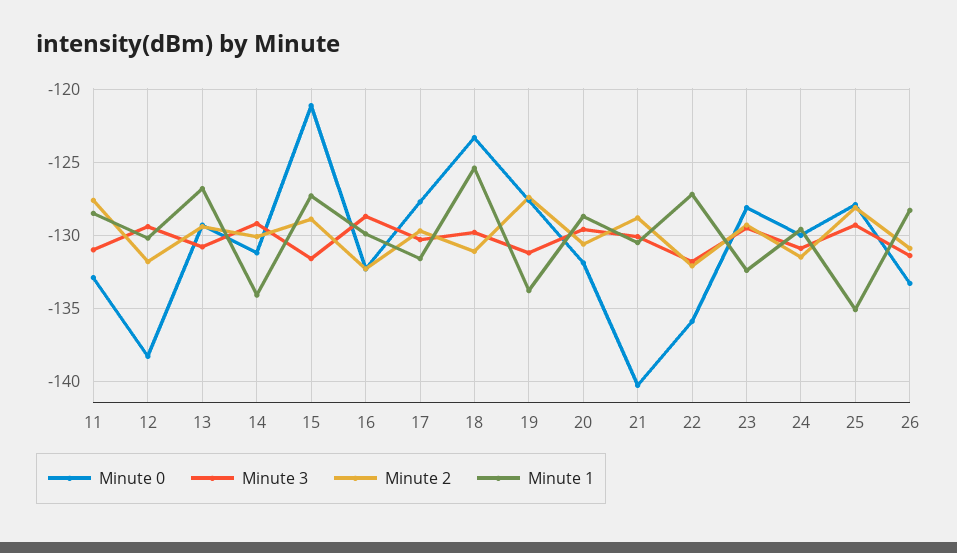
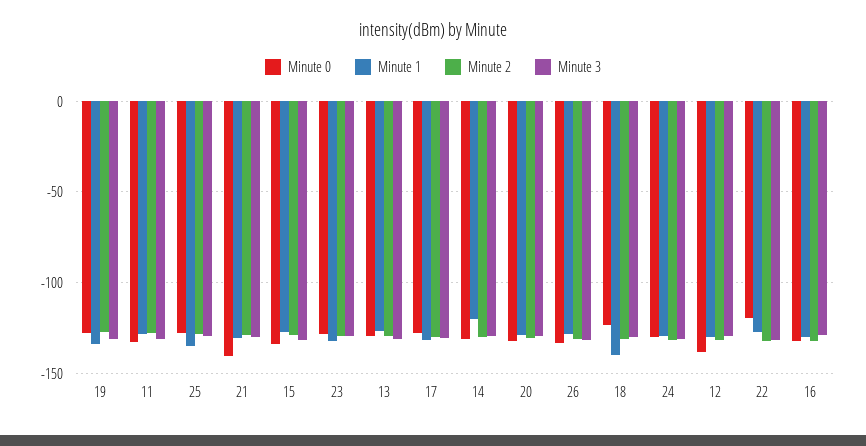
Minute 1, 14: -134 -> -120
Minute 0, 15: -121 -> -135
Minute 1, 18: -125.5 -> -140
Minute 0, 22: -136 -> -120

